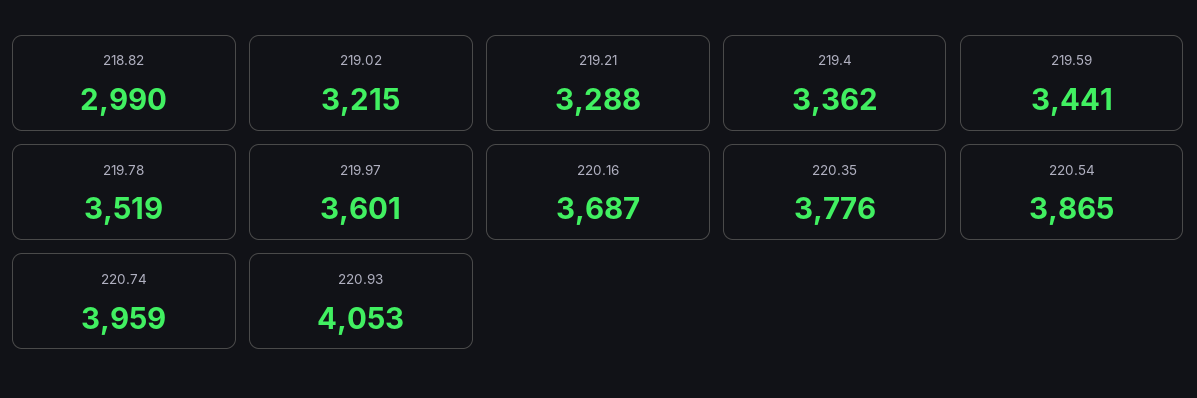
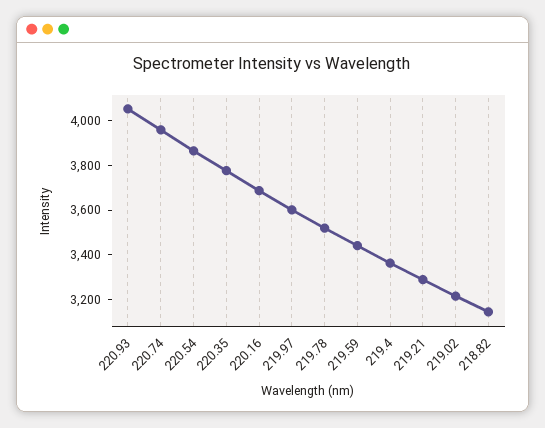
218.82: 2990 -> 3150

